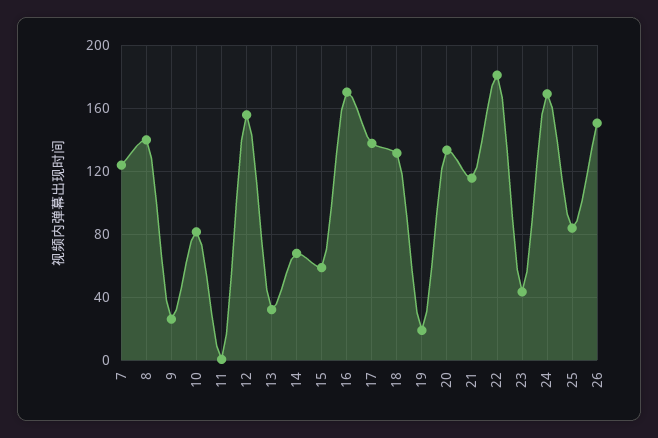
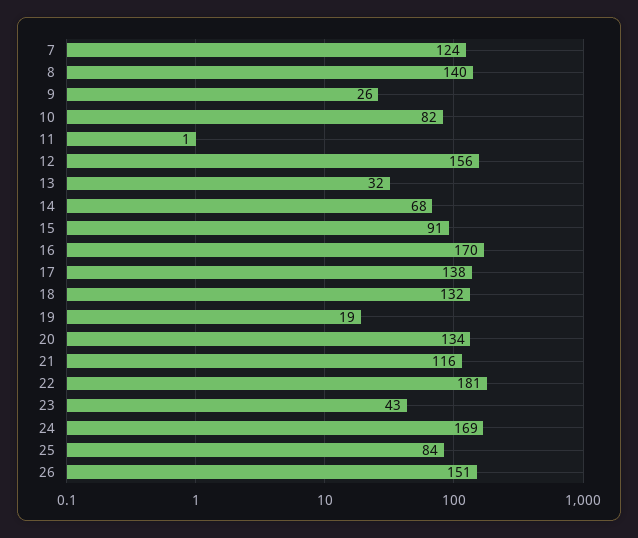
15: 60 -> 91

